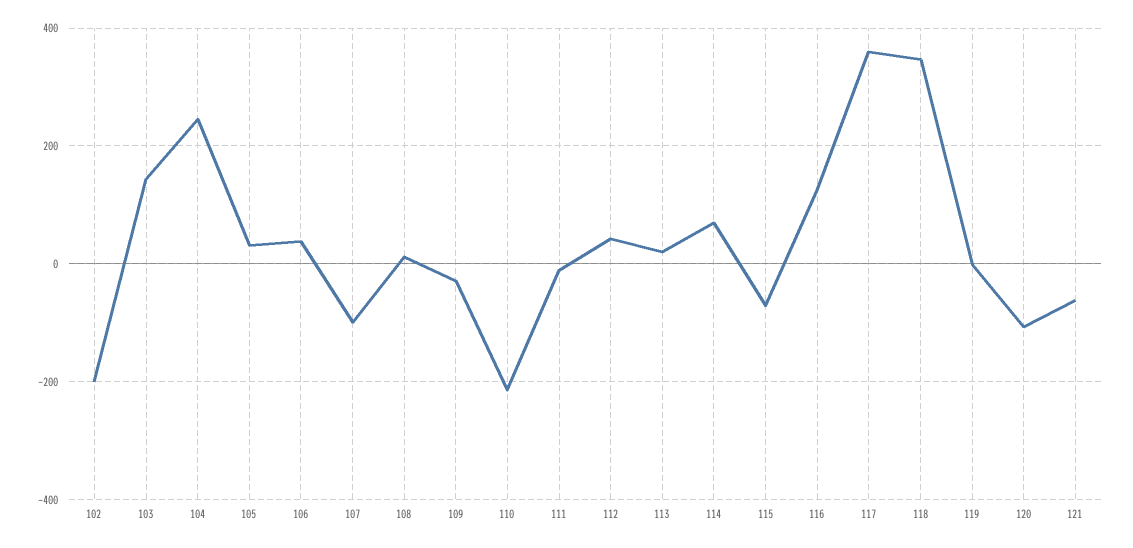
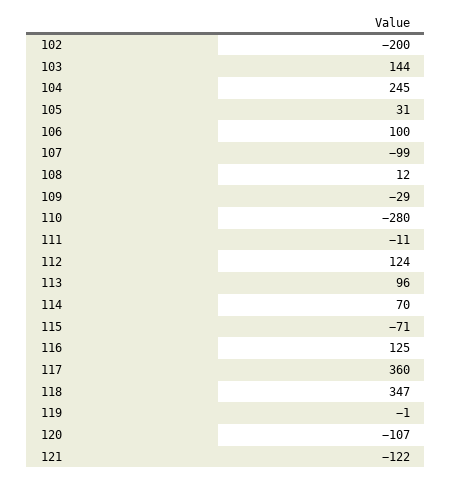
106: 40 -> 100
110: -220 -> -280
112: 40 -> 124
113: 20 -> 96
121: -60 -> -122

